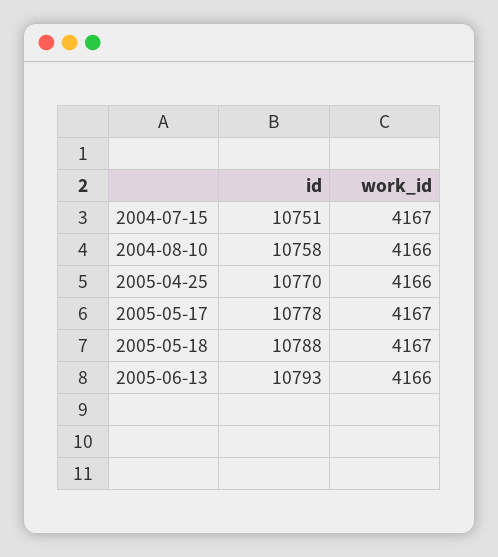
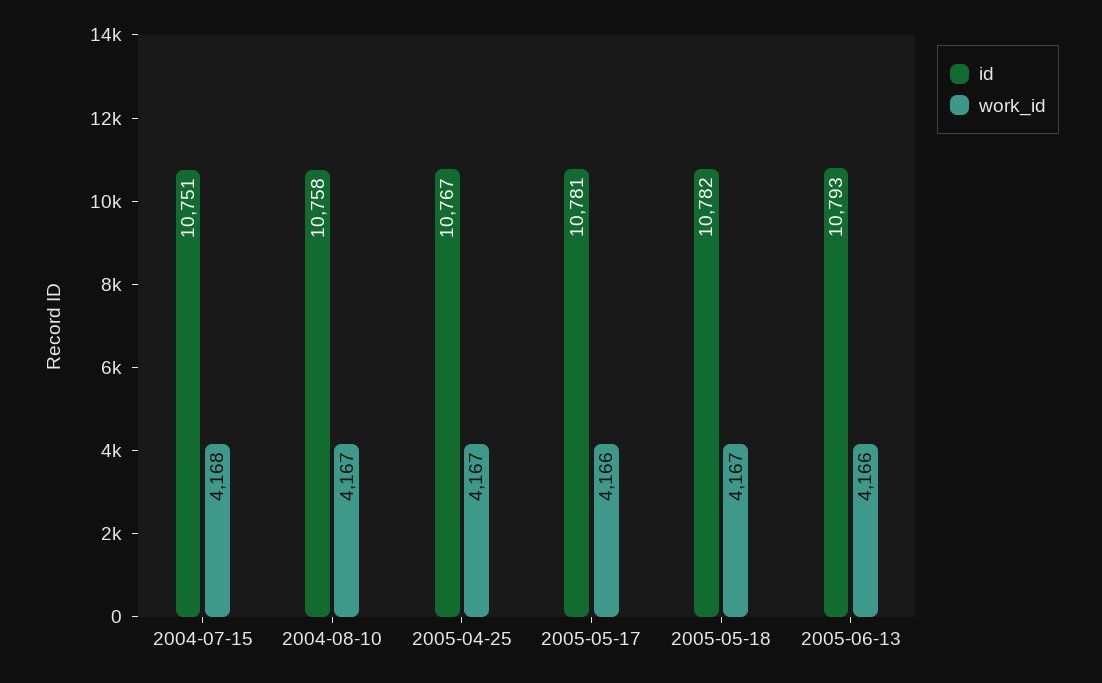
work_id, 2004-07-15: 4167 -> 4168
work_id, 2004-08-10: 4166 -> 4167
id, 2005-04-25: 10770 -> 10767
work_id, 2005-04-25: 4166 -> 4167
id, 2005-05-17: 10778 -> 10781
work_id, 2005-05-17: 4167 -> 4166
id, 2005-05-18: 10788 -> 10782

